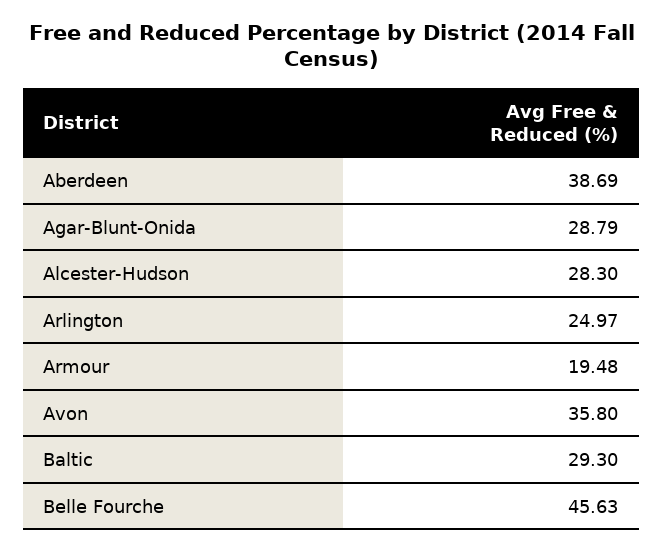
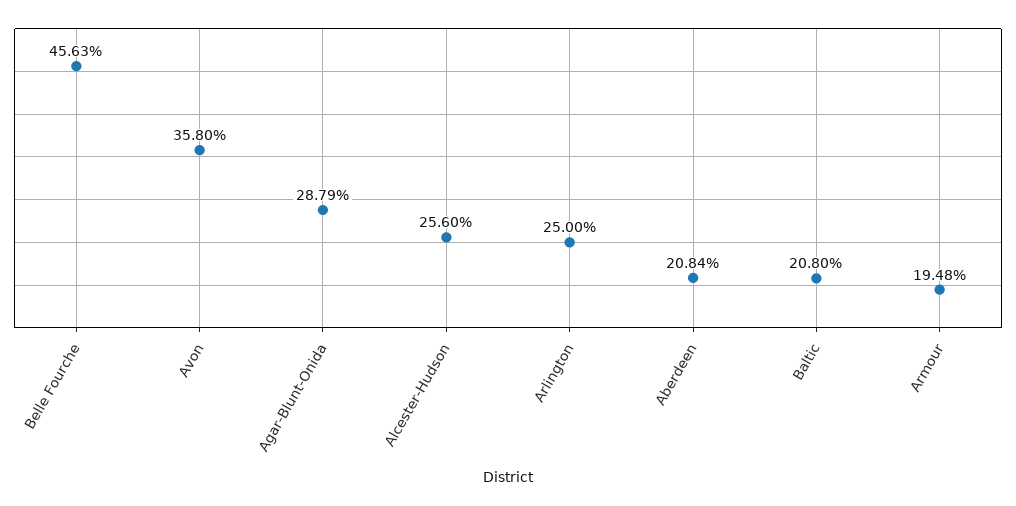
Aberdeen: 38.69 -> 20.84
Alcester-Hudson: 28.3 -> 25.6
Arlington: 24.97 -> 25
Baltic: 29.3 -> 20.8

